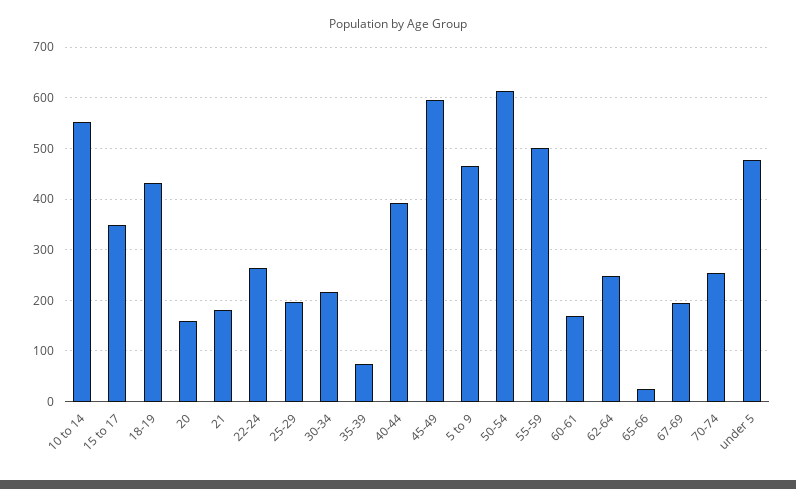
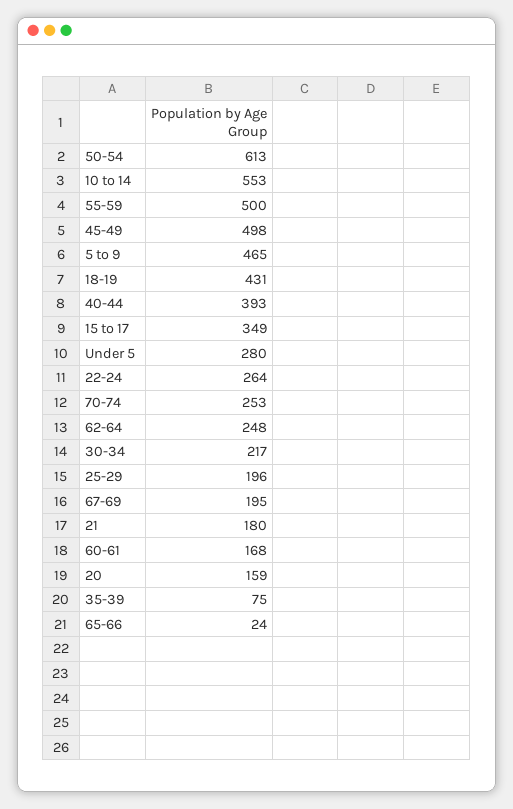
45-49: 600 -> 498
under 5: 480 -> 280

